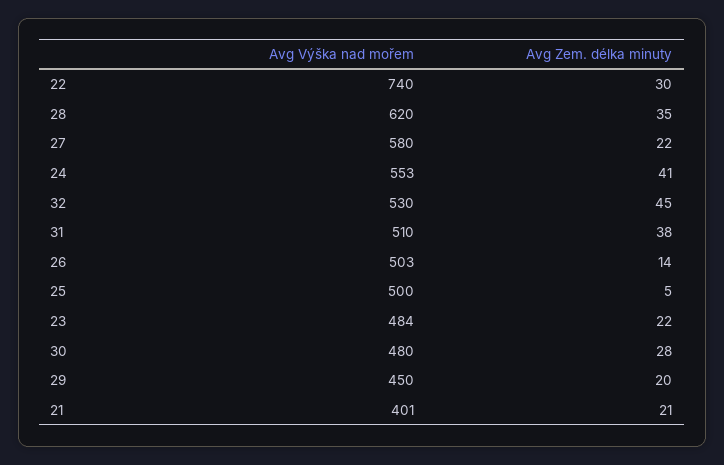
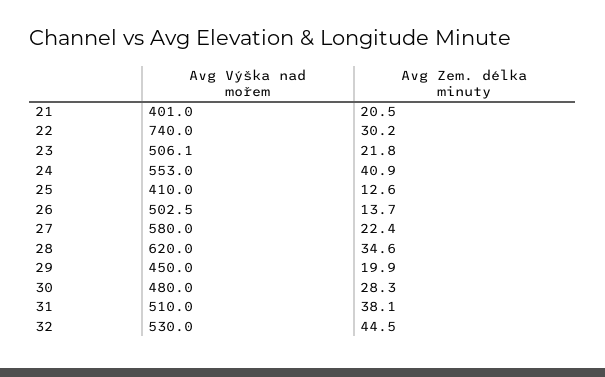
Avg Výška nad mořem, 25: 500 -> 410
Avg Zem. délka minuty, 25: 5 -> 12.6
Avg Výška nad mořem, 23: 484 -> 506.1

